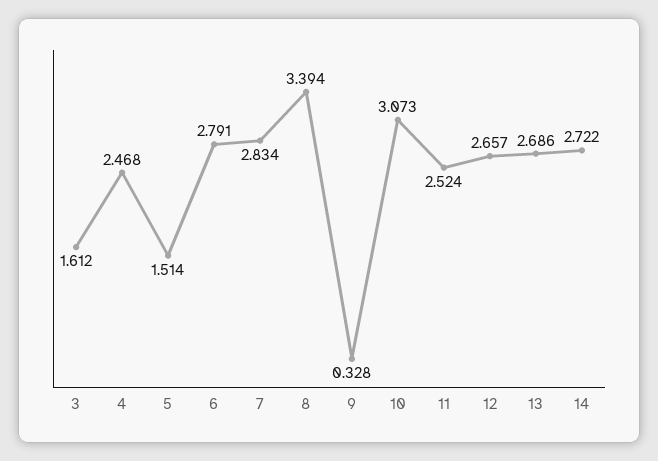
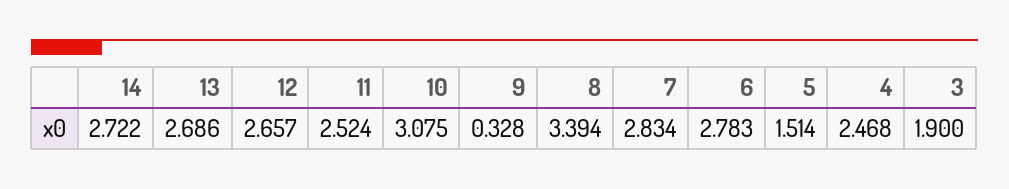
3: 1.612 -> 1.9
6: 2.791 -> 2.783
10: 3.073 -> 3.075

